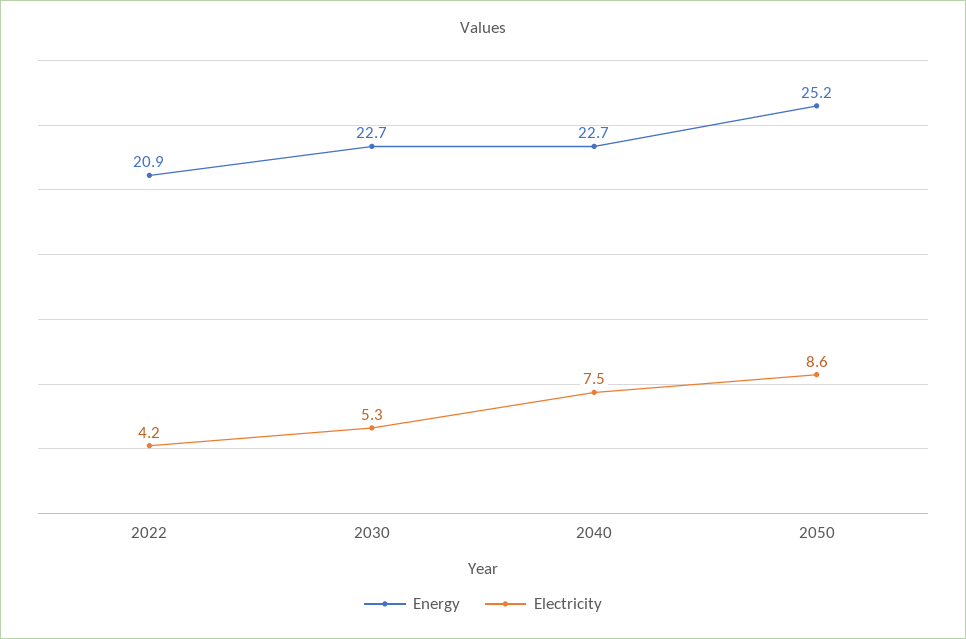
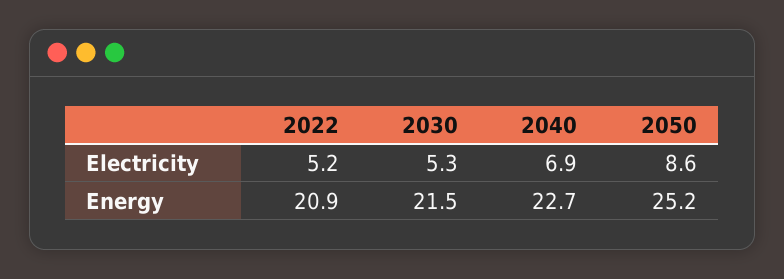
Electricity, 2022: 4.2 -> 5.2
Energy, 2030: 22.7 -> 21.5
Electricity, 2040: 7.5 -> 6.9

